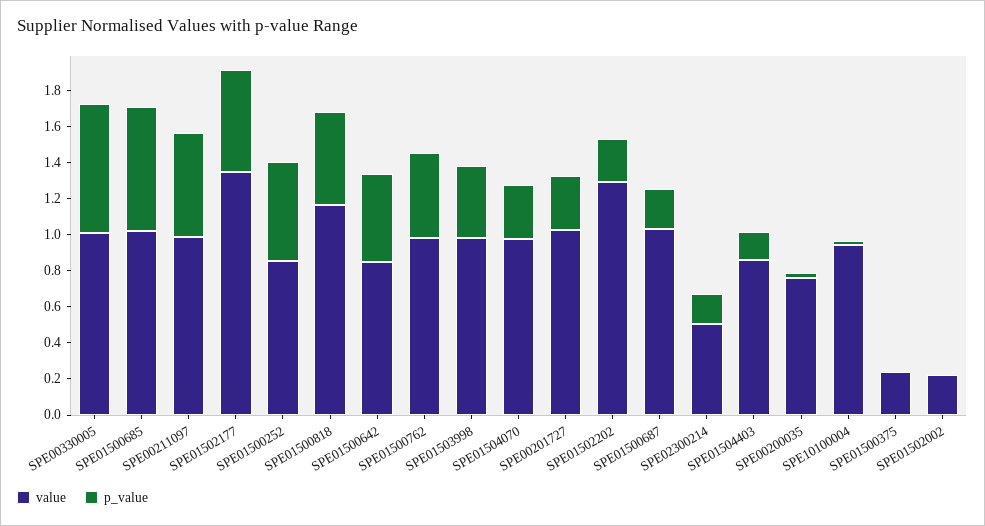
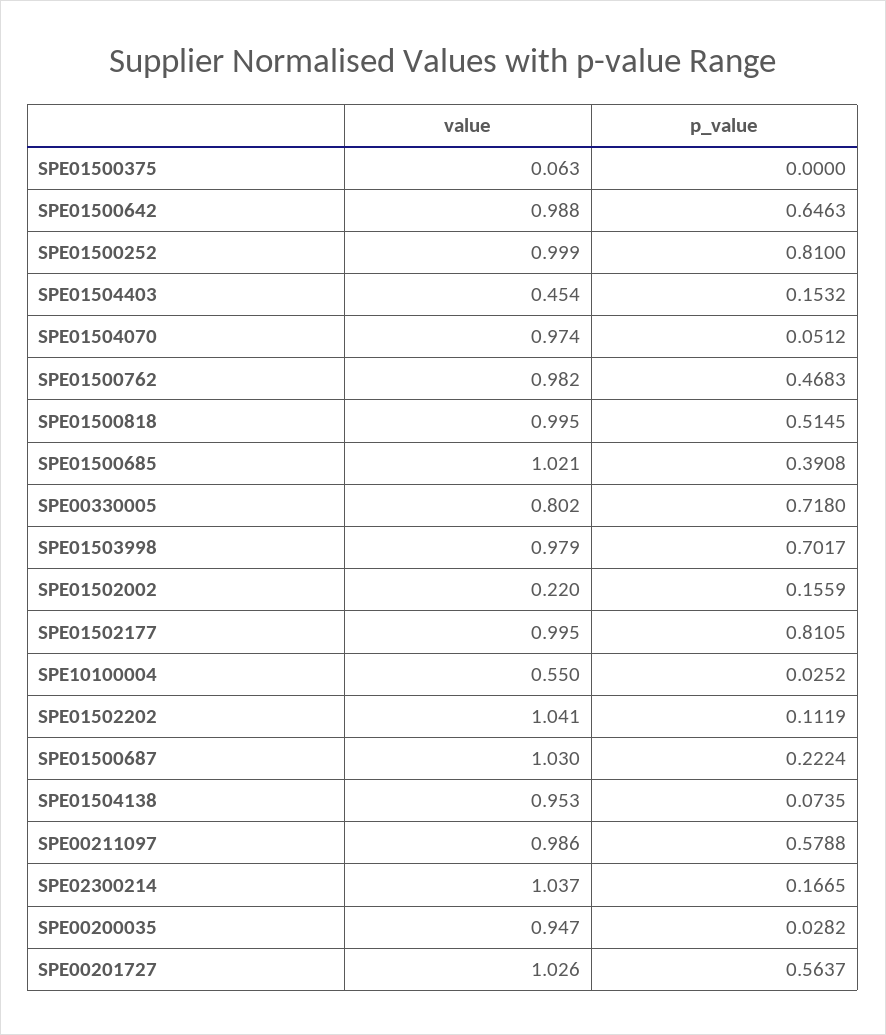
value, SPE00330005: 1 -> 0.802
p_value, SPE01500685: 0.7 -> 0.3908
value, SPE01502177: 1.35 -> 0.995
p_value, SPE01502177: 0.55 -> 0.8105
value, SPE01500252: 0.85 -> 0.999
p_value, SPE01500252: 0.55 -> 0.81
value, SPE01500818: 1.15 -> 0.995
value, SPE01500642: 0.85 -> 0.988
p_value, SPE01500642: 0.5 -> 0.6463
p_value, SPE01503998: 0.4 -> 0.7017
p_value, SPE01504070: 0.3 -> 0.0512
p_value, SPE00201727: 0.3 -> 0.5637
value, SPE01502202: 1.3 -> 1.041
p_value, SPE01502202: 0.25 -> 0.1119
value, SPE02300214: 0.5 -> 1.037
value, SPE01504403: 0.85 -> 0.454
value, SPE00200035: 0.75 -> 0.947
value, SPE10100004: 0.95 -> 0.55
value, SPE01500375: 0.25 -> 0.063
p_value, SPE01502002: 0 -> 0.1559
value, SPE01504138: none -> 0.953
p_value, SPE01504138: none -> 0.0735

